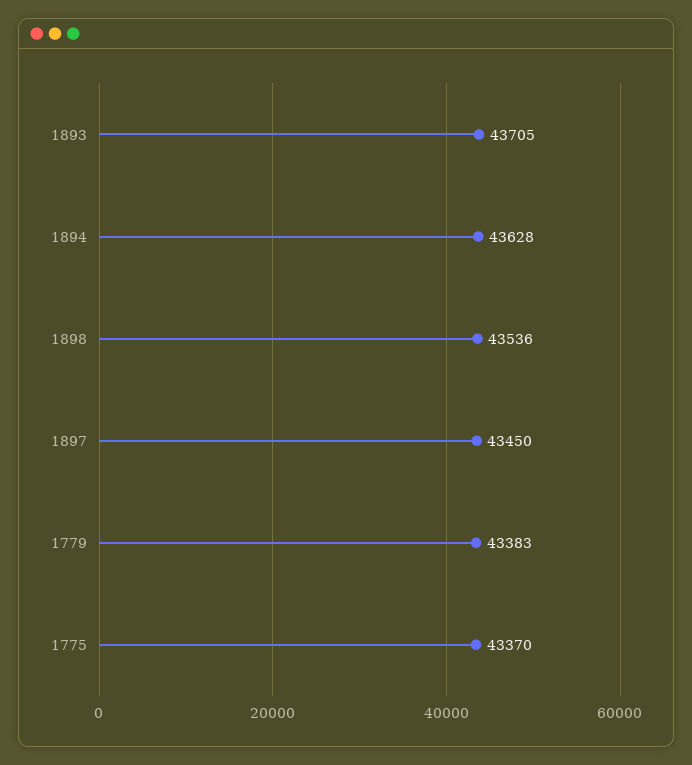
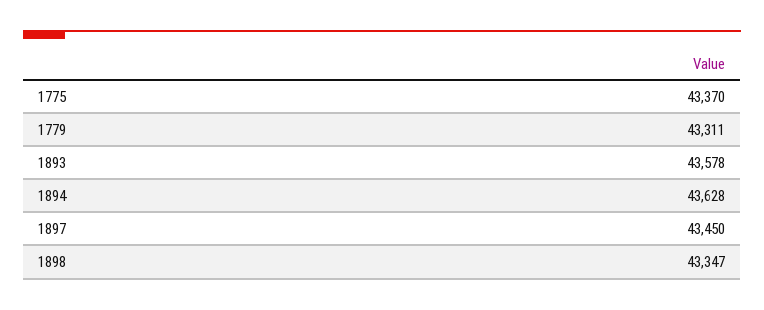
1893: 43705 -> 43578
1898: 43536 -> 43347
1779: 43383 -> 43311

